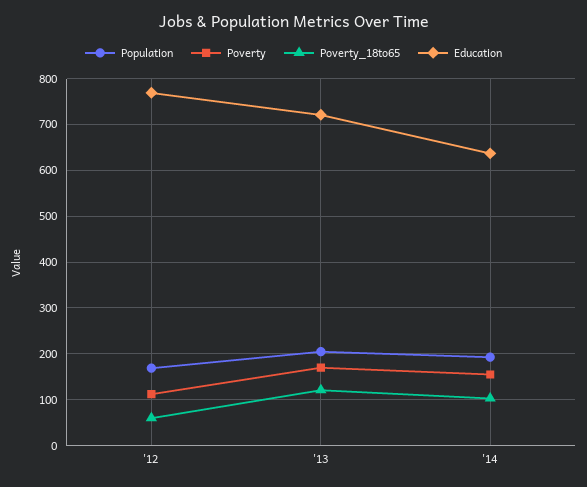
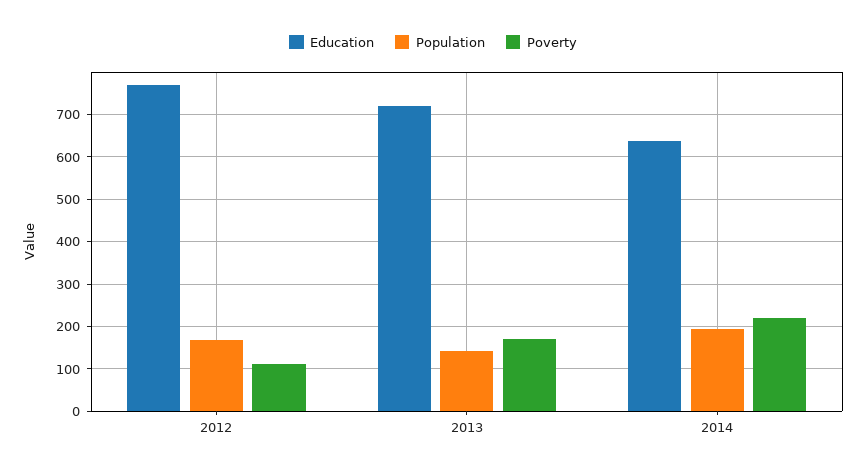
Poverty_18to65, '12: 60 -> none
Population, '13: 200 -> 140
Poverty_18to65, '13: 120 -> none
Poverty, '14: 160 -> 220
Poverty_18to65, '14: 100 -> none

